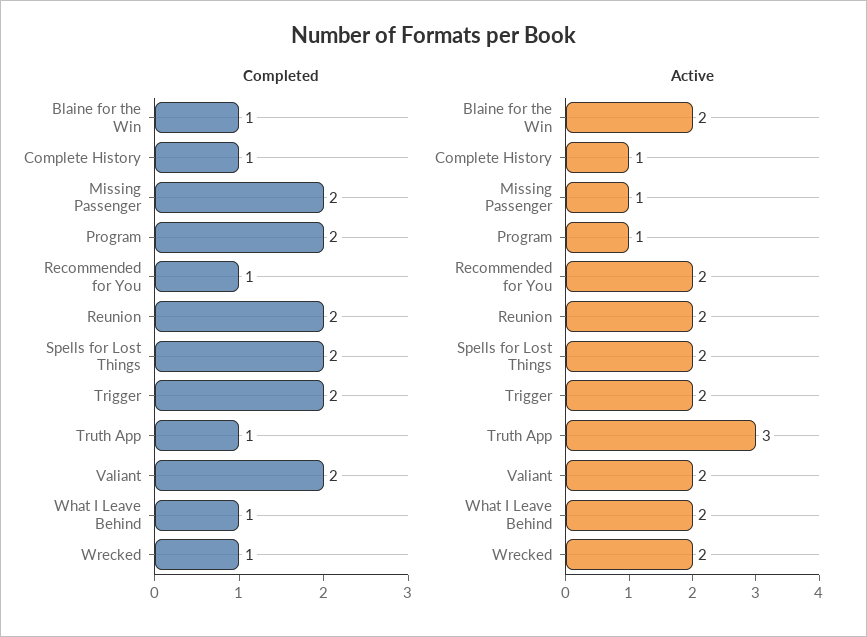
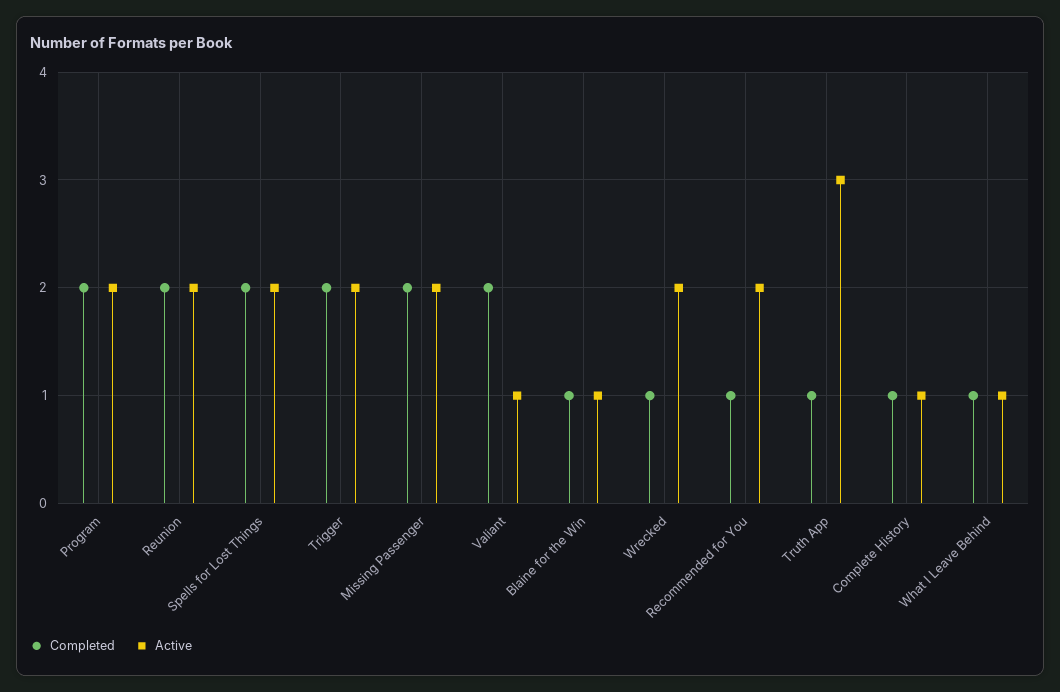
Active, Blaine for the Win: 2 -> 1
Active, Missing Passenger: 1 -> 2
Active, Program: 1 -> 2
Active, Valiant: 2 -> 1
Active, What I Leave Behind: 2 -> 1

